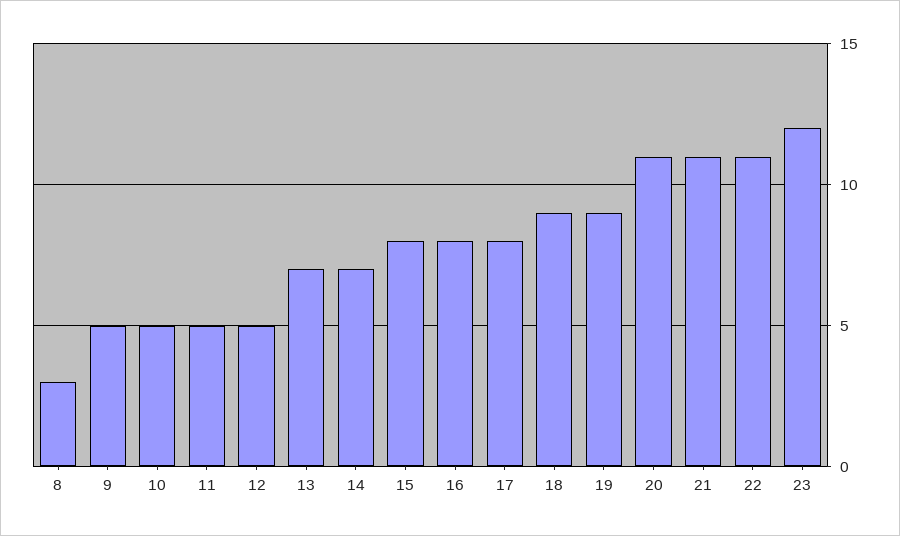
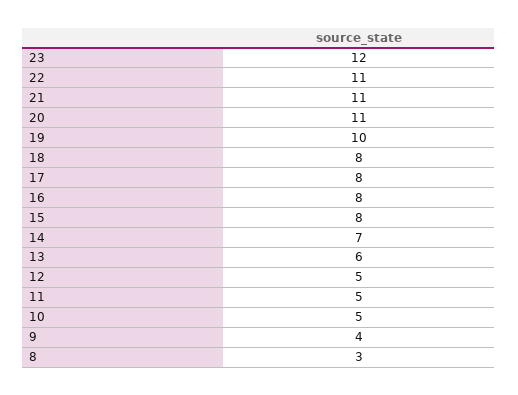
9: 5 -> 4
13: 7 -> 6
18: 9 -> 8
19: 9 -> 10

